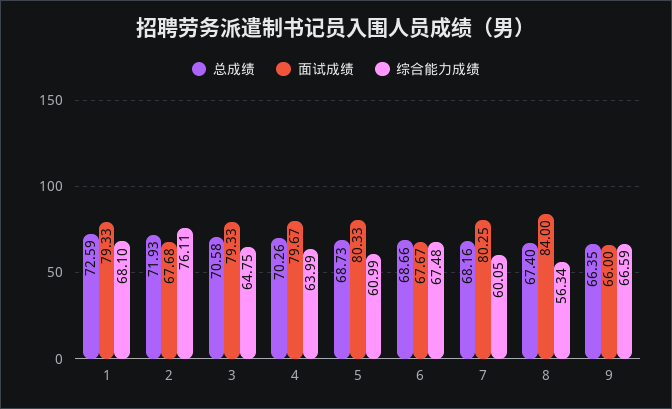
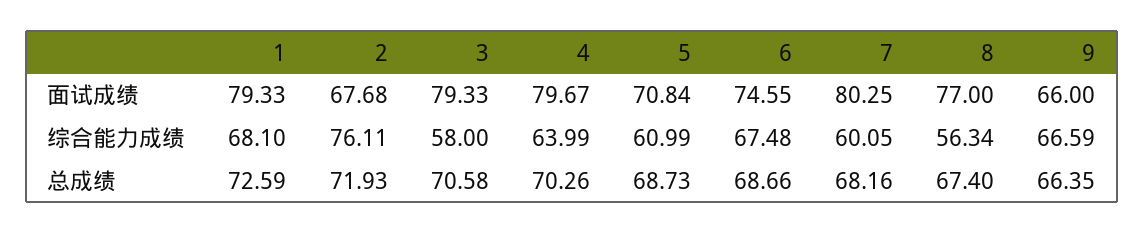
综合能力成绩, 3: 64.75 -> 58
面试成绩, 5: 80.33 -> 70.84
面试成绩, 6: 67.67 -> 74.55
面试成绩, 8: 84 -> 77

